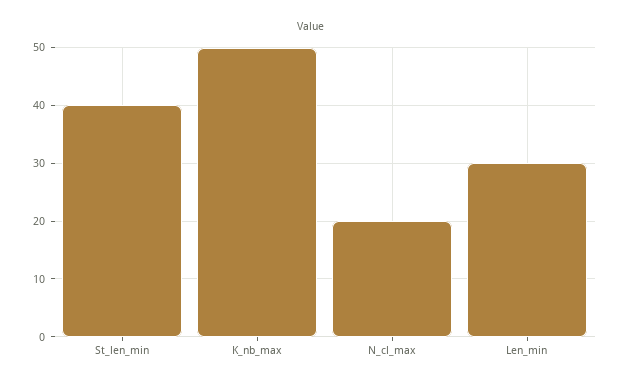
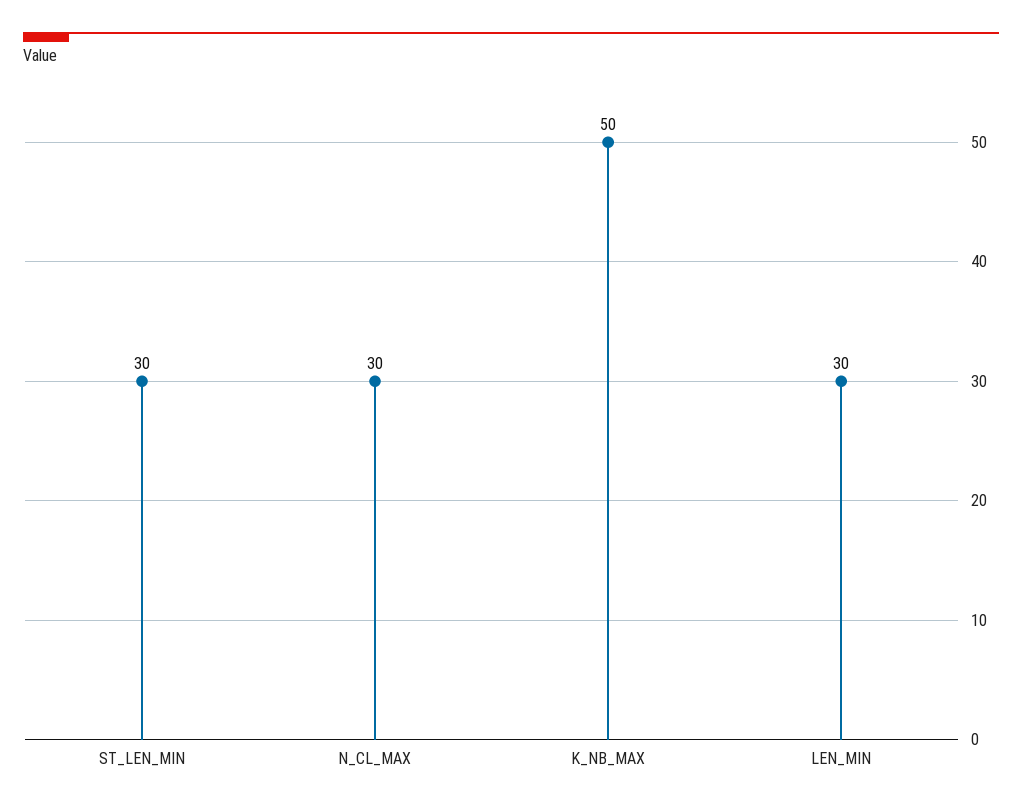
St_len_min: 40 -> 30
N_cl_max: 20 -> 30

